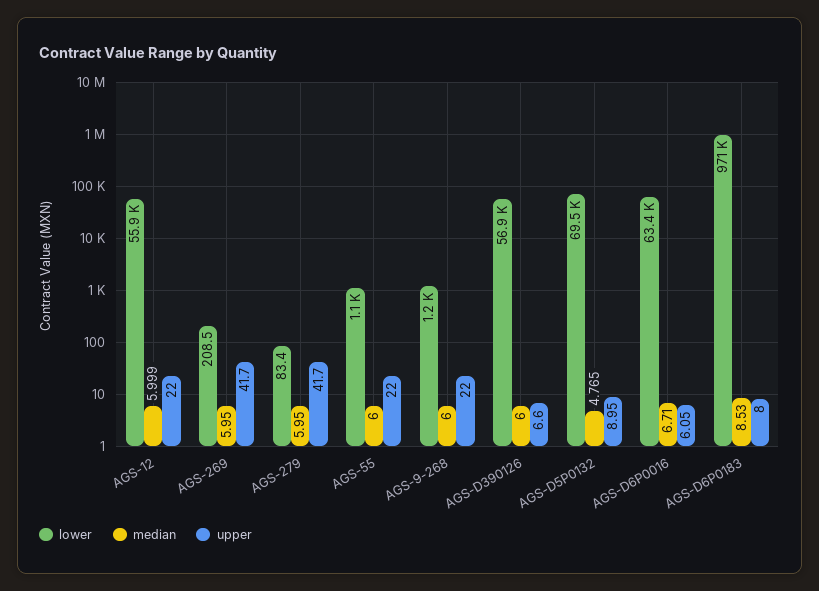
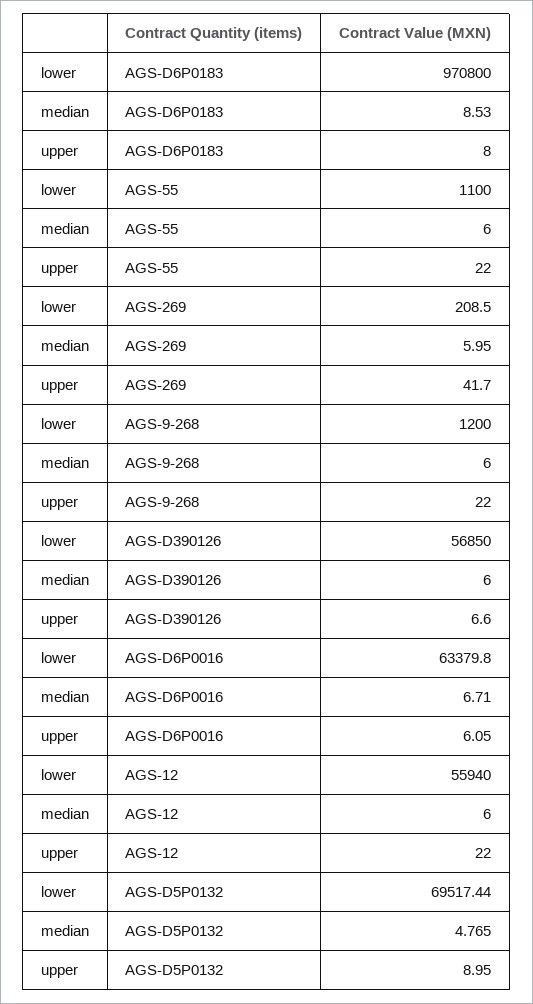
median, AGS-12: 5.999 -> 6
lower, AGS-279: 83.4 -> none
median, AGS-279: 5.95 -> none
upper, AGS-279: 41.7 -> none

